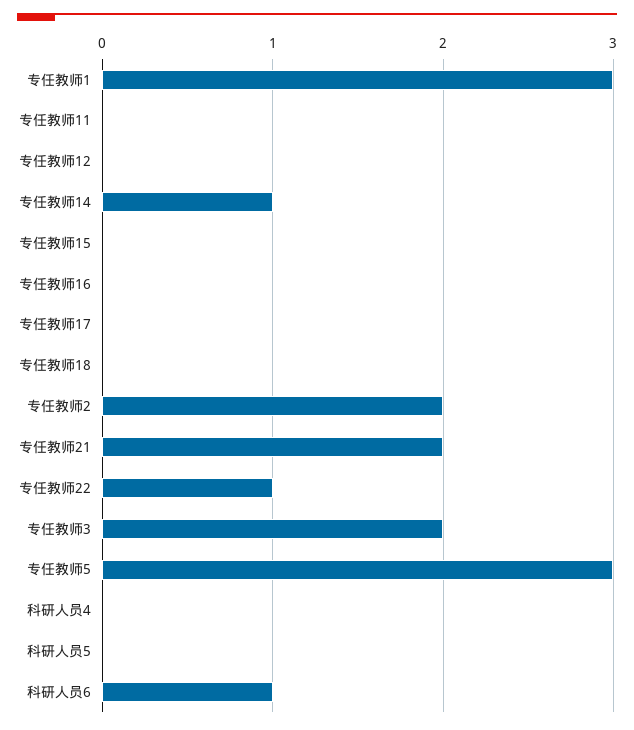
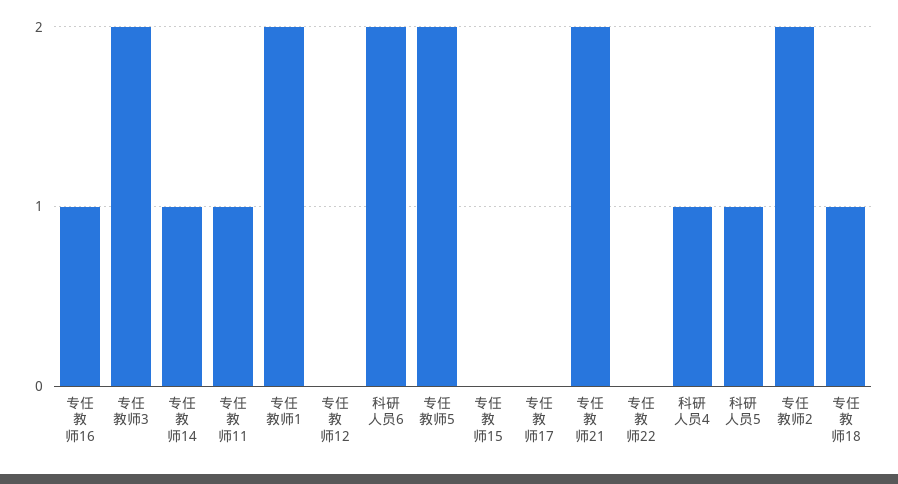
专任教师1: 3 -> 2
专任教师11: 0 -> 1
专任教师16: 0 -> 1
专任教师18: 0 -> 1
专任教师22: 1 -> 0
专任教师5: 3 -> 2
科研人员4: 0 -> 1
科研人员5: 0 -> 1
科研人员6: 1 -> 2

